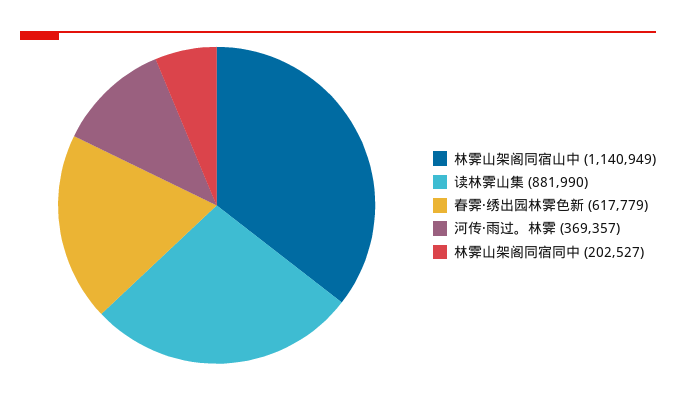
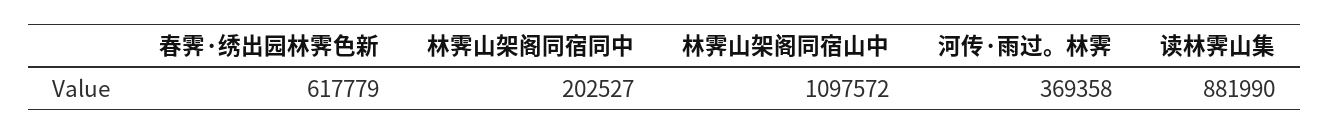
林霁山架阁同宿山中: 1140949 -> 1097572
河传·雨过。林霁: 369357 -> 369358

